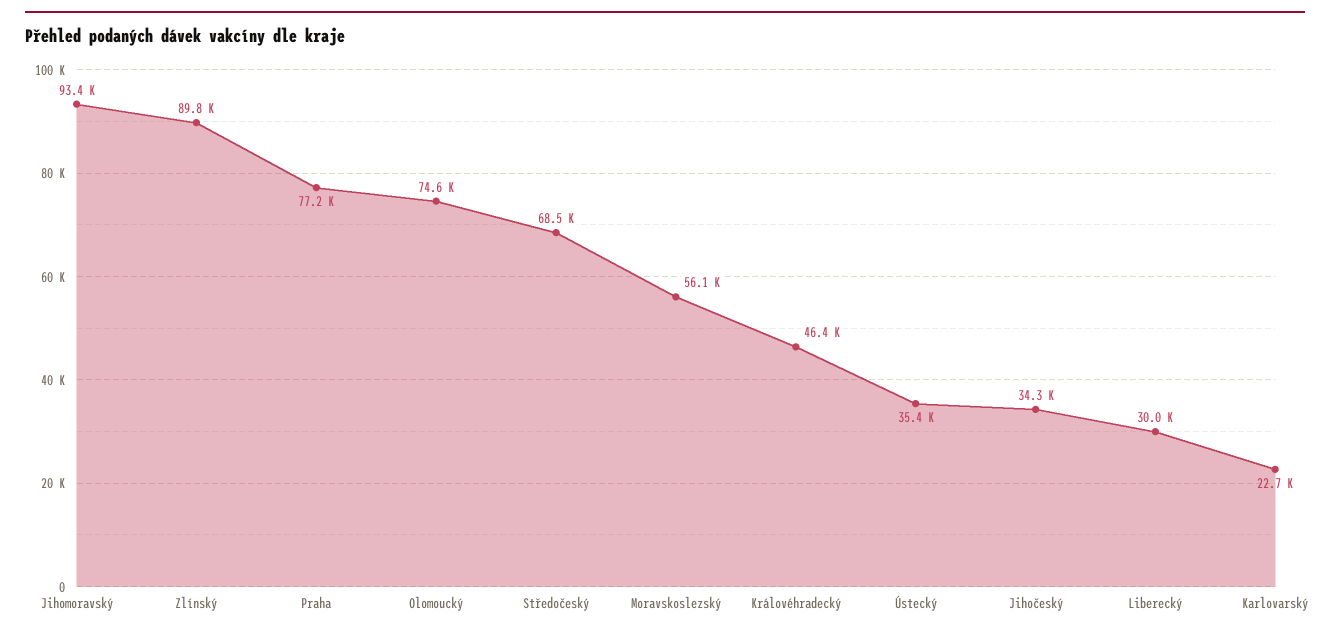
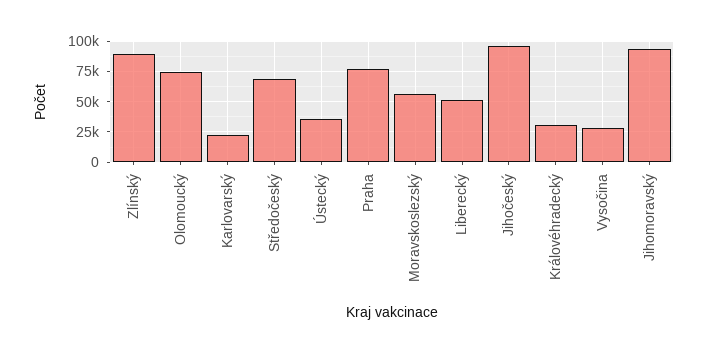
Královéhradecký: 46400 -> 30000
Jihočeský: 34300 -> 95000
Liberecký: 30000 -> 50000
Vysočina: none -> 30000

